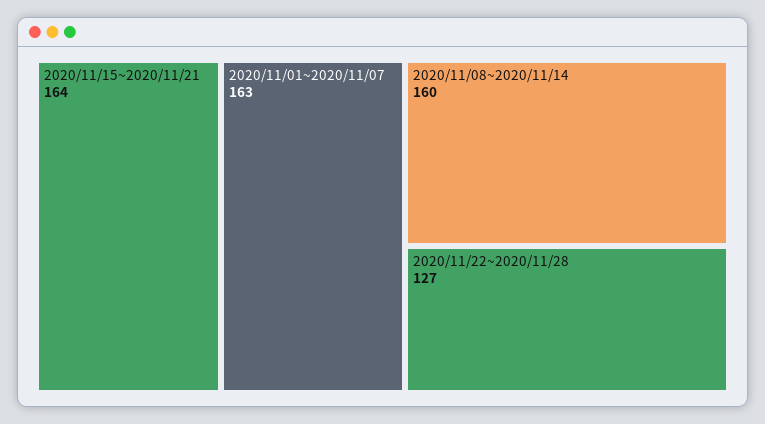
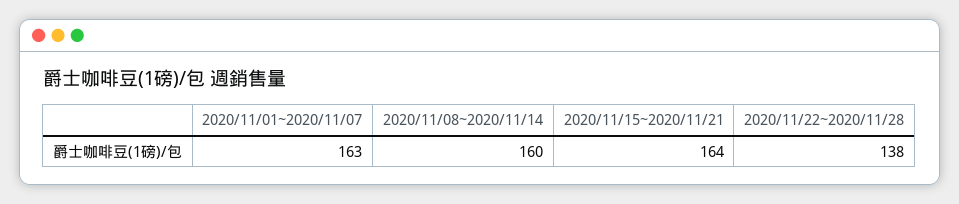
2020/11/22~2020/11/28: 127 -> 138

